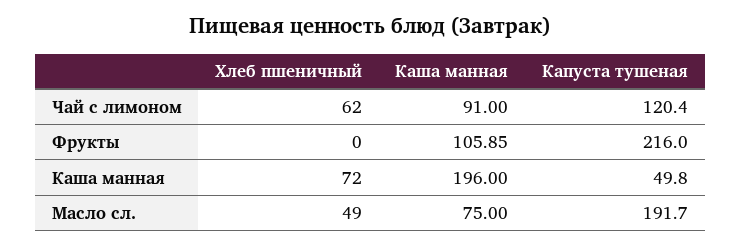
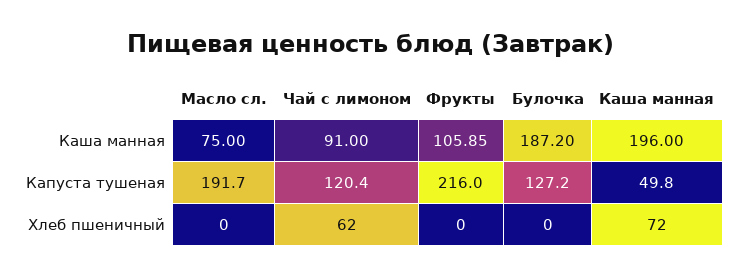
Хлеб пшеничный, Масло сл.: 49 -> 0
Каша манная, Булочка: none -> 187.2
Капуста тушеная, Булочка: none -> 127.2
Хлеб пшеничный, Булочка: none -> 0

